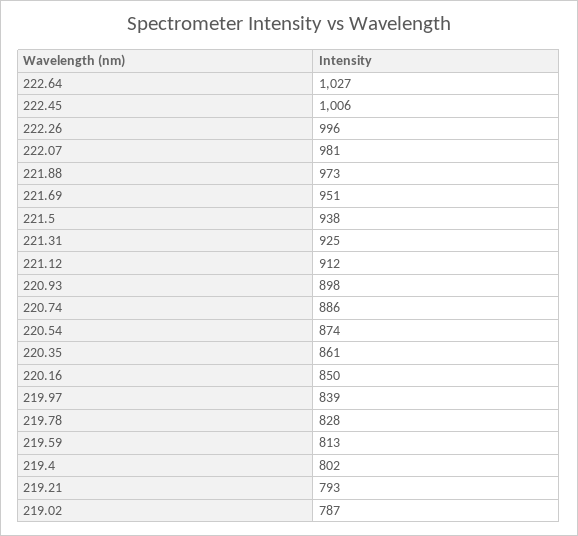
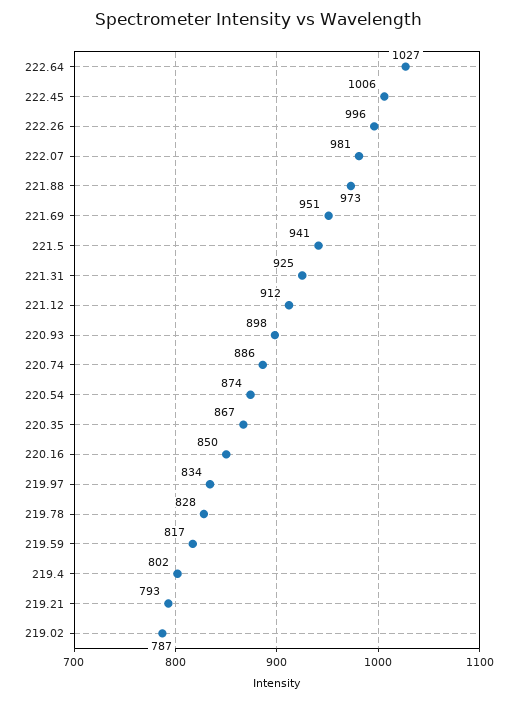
221.5: 938 -> 941
220.35: 861 -> 867
219.97: 839 -> 834
219.59: 813 -> 817

